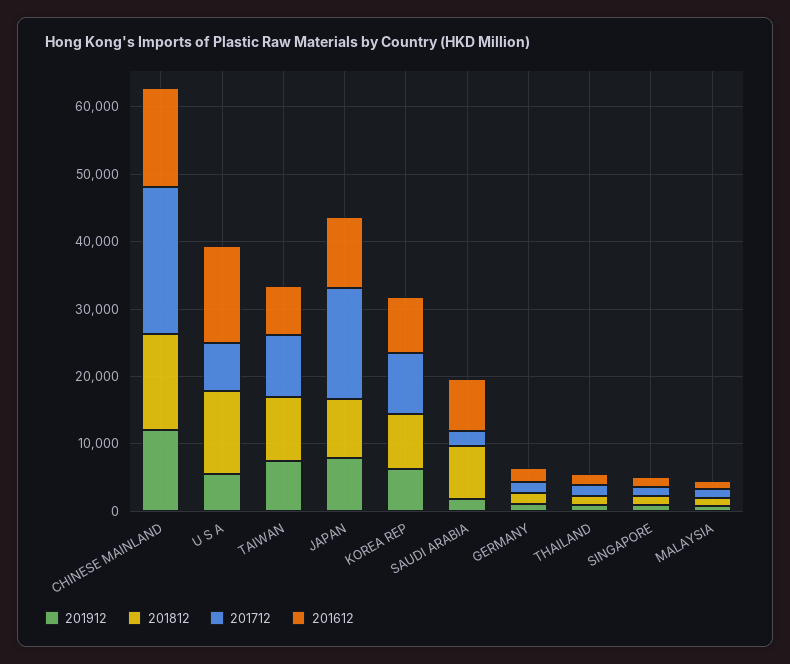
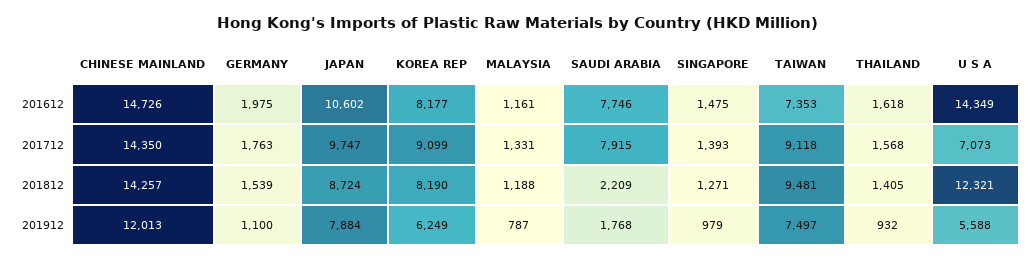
201712, CHINESE MAINLAND: 22000 -> 14350
201712, JAPAN: 16000 -> 9747
201812, SAUDI ARABIA: 8000 -> 2209
201712, SAUDI ARABIA: 2000 -> 7915

